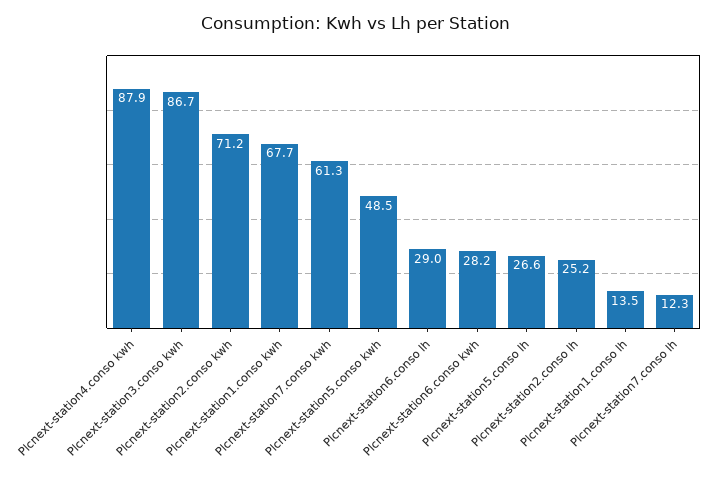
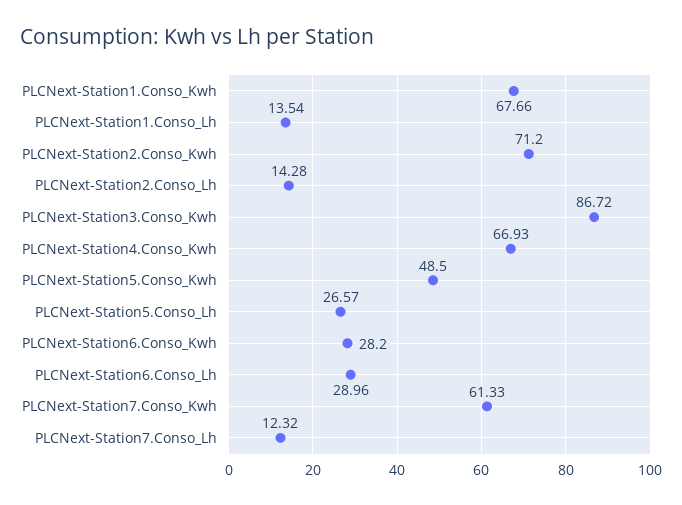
Plcnext-station4.conso kwh: 87.9 -> 66.93
Plcnext-station2.conso lh: 25.2 -> 14.28

